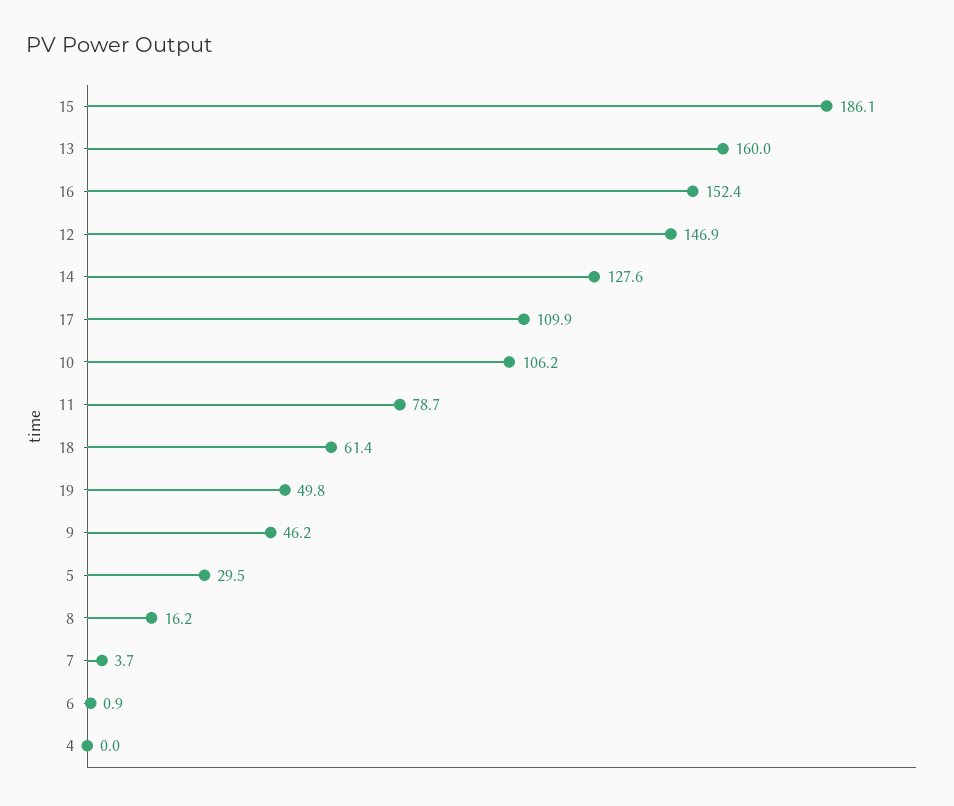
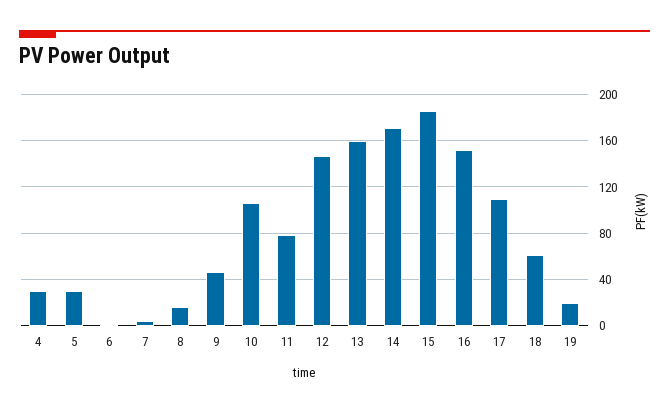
14: 127.6 -> 170
19: 49.8 -> 20
4: 0 -> 30

